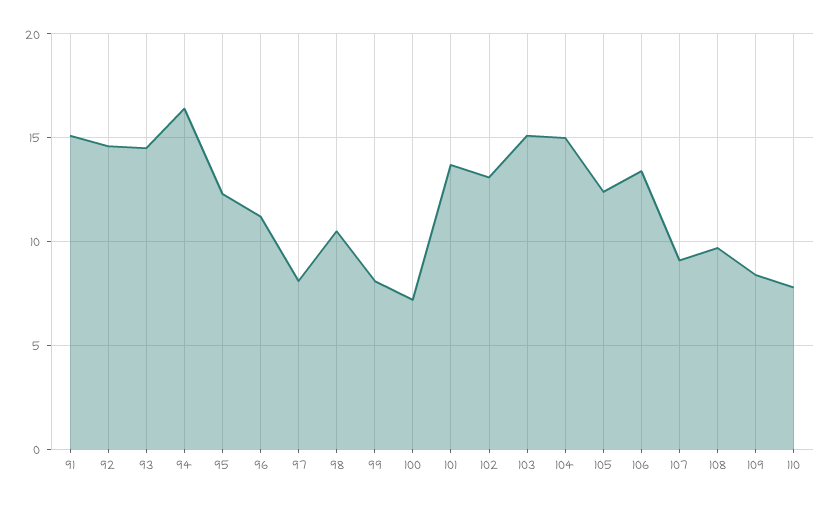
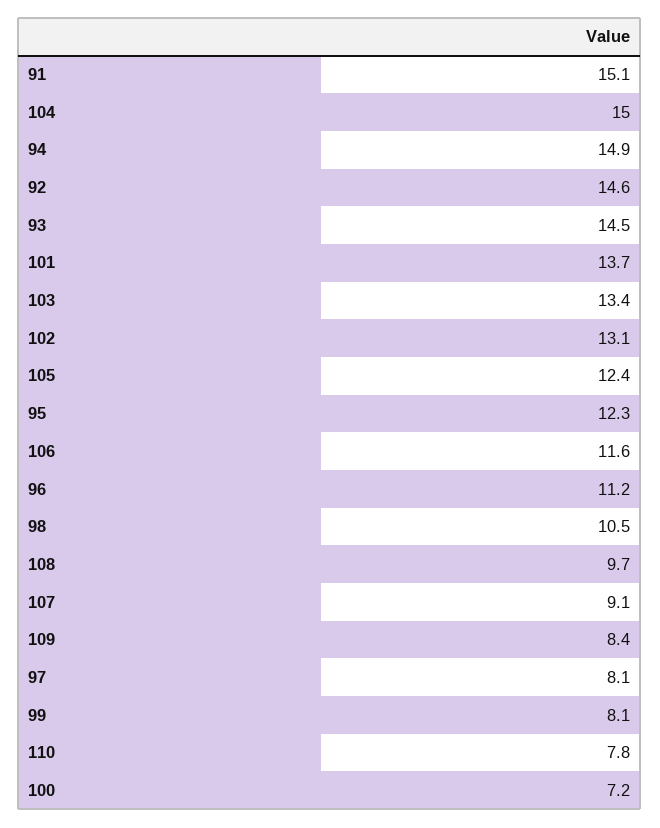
94: 16.5 -> 14.9
103: 15 -> 13.4
106: 13.5 -> 11.6

